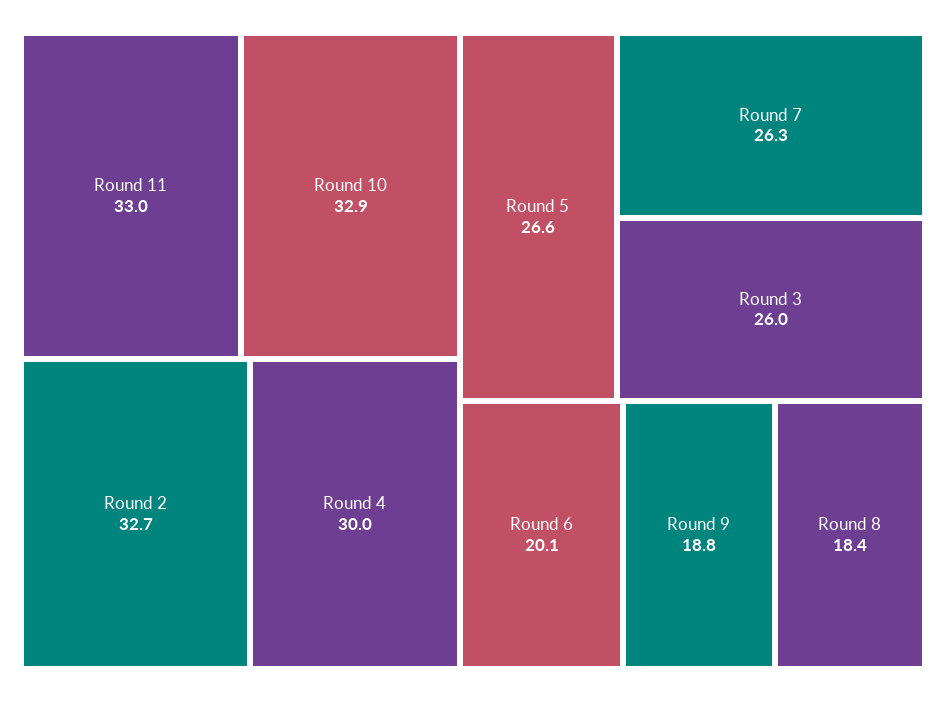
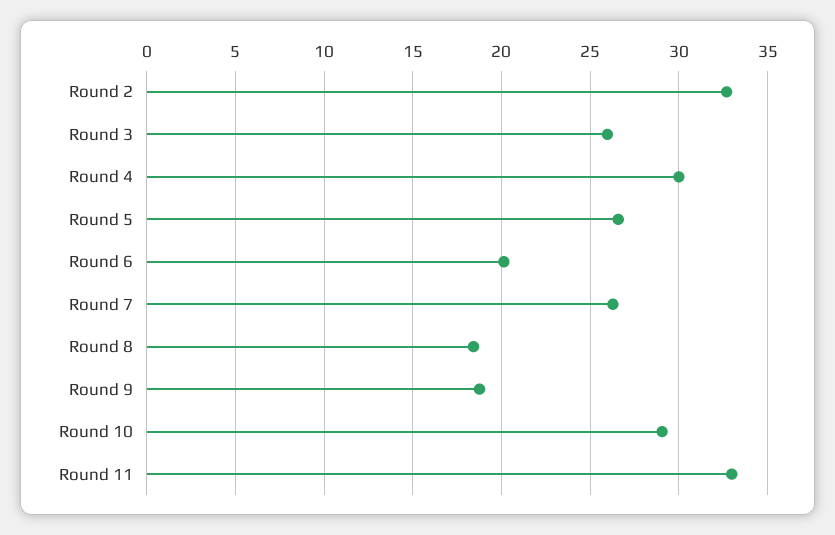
Round 10: 32.9 -> 29

